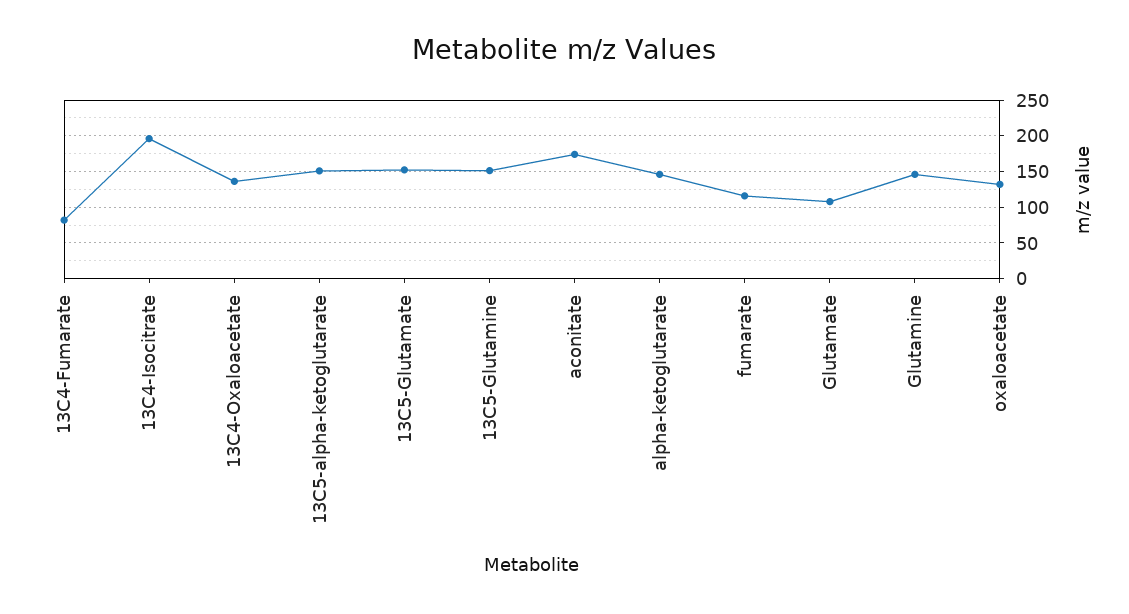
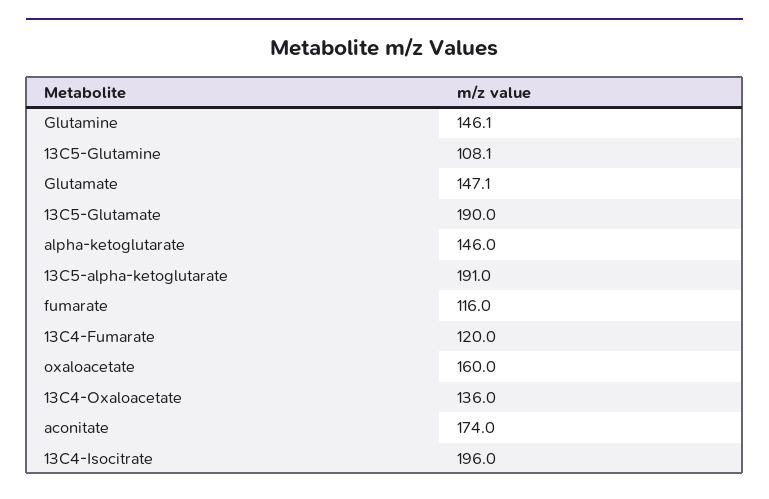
13C4-Fumarate: 80 -> 120
13C5-alpha-ketoglutarate: 150 -> 191
13C5-Glutamate: 150 -> 190
13C5-Glutamine: 150 -> 108.1
Glutamate: 110 -> 147.1
oxaloacetate: 130 -> 160

